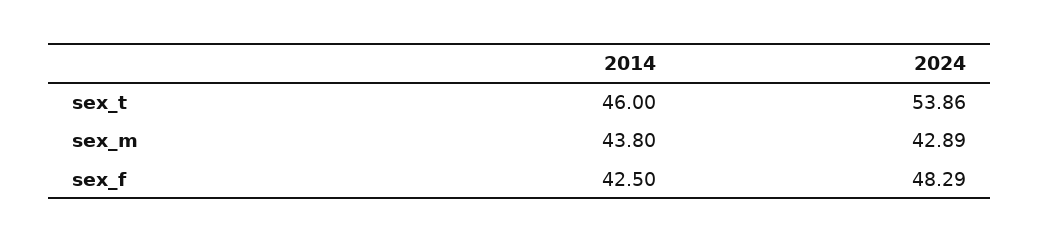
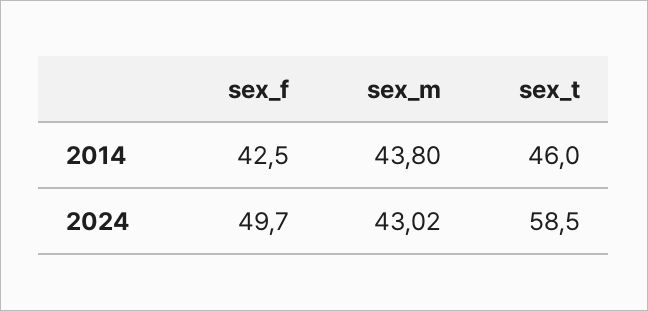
2024, sex_t: 53.86 -> 58.5
2024, sex_m: 42.89 -> 43.02
2024, sex_f: 48.29 -> 49.7

